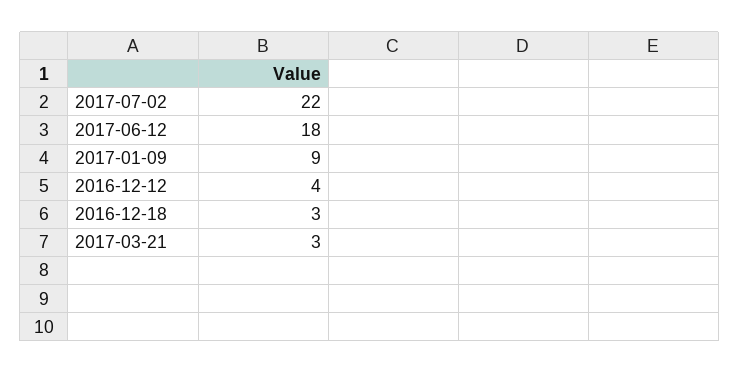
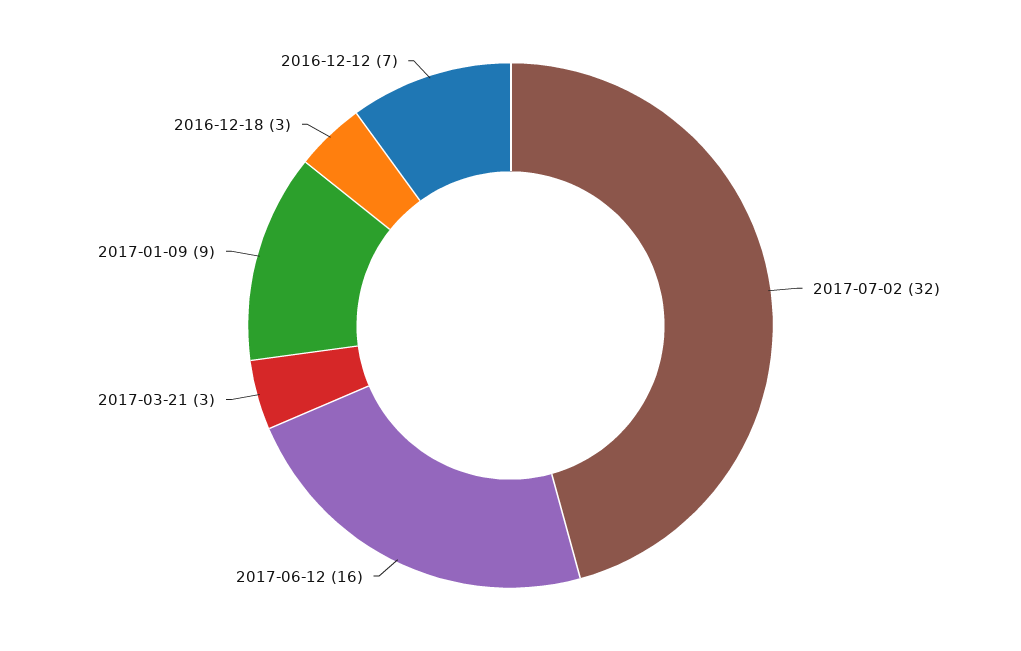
2017-07-02: 22 -> 32
2017-06-12: 18 -> 16
2016-12-12: 4 -> 7

